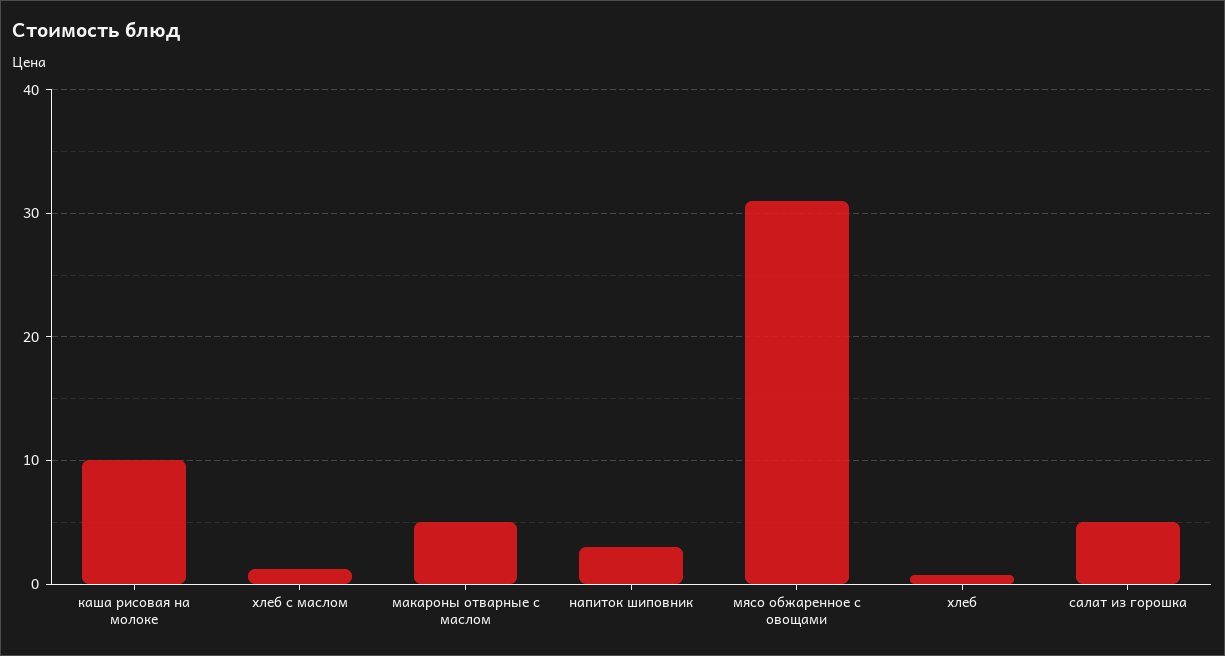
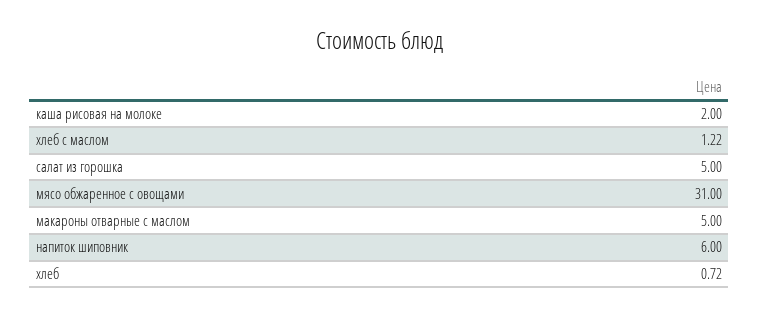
каша рисовая на молоке: 10 -> 2
напиток шиповник: 3 -> 6

